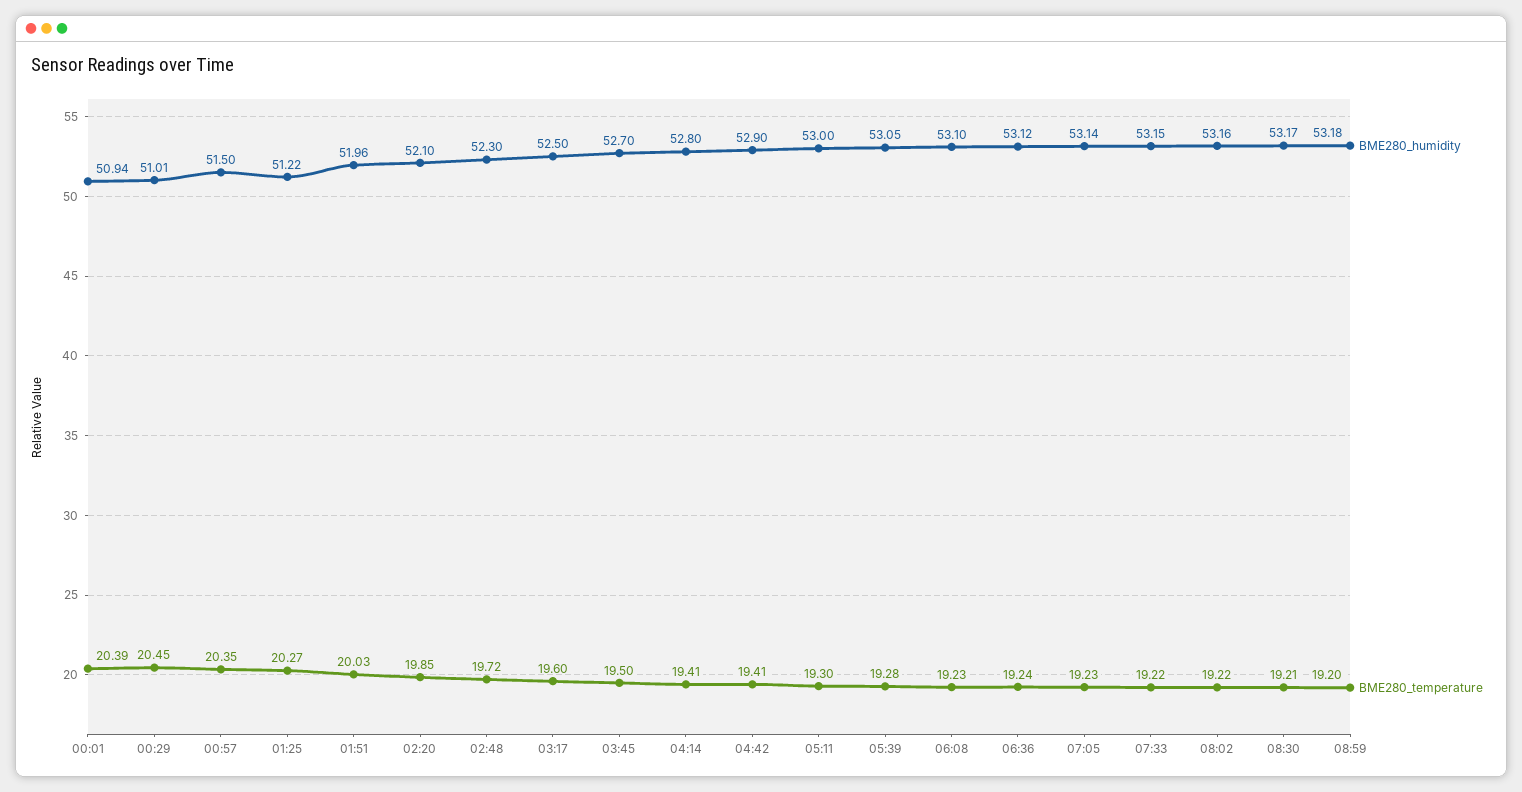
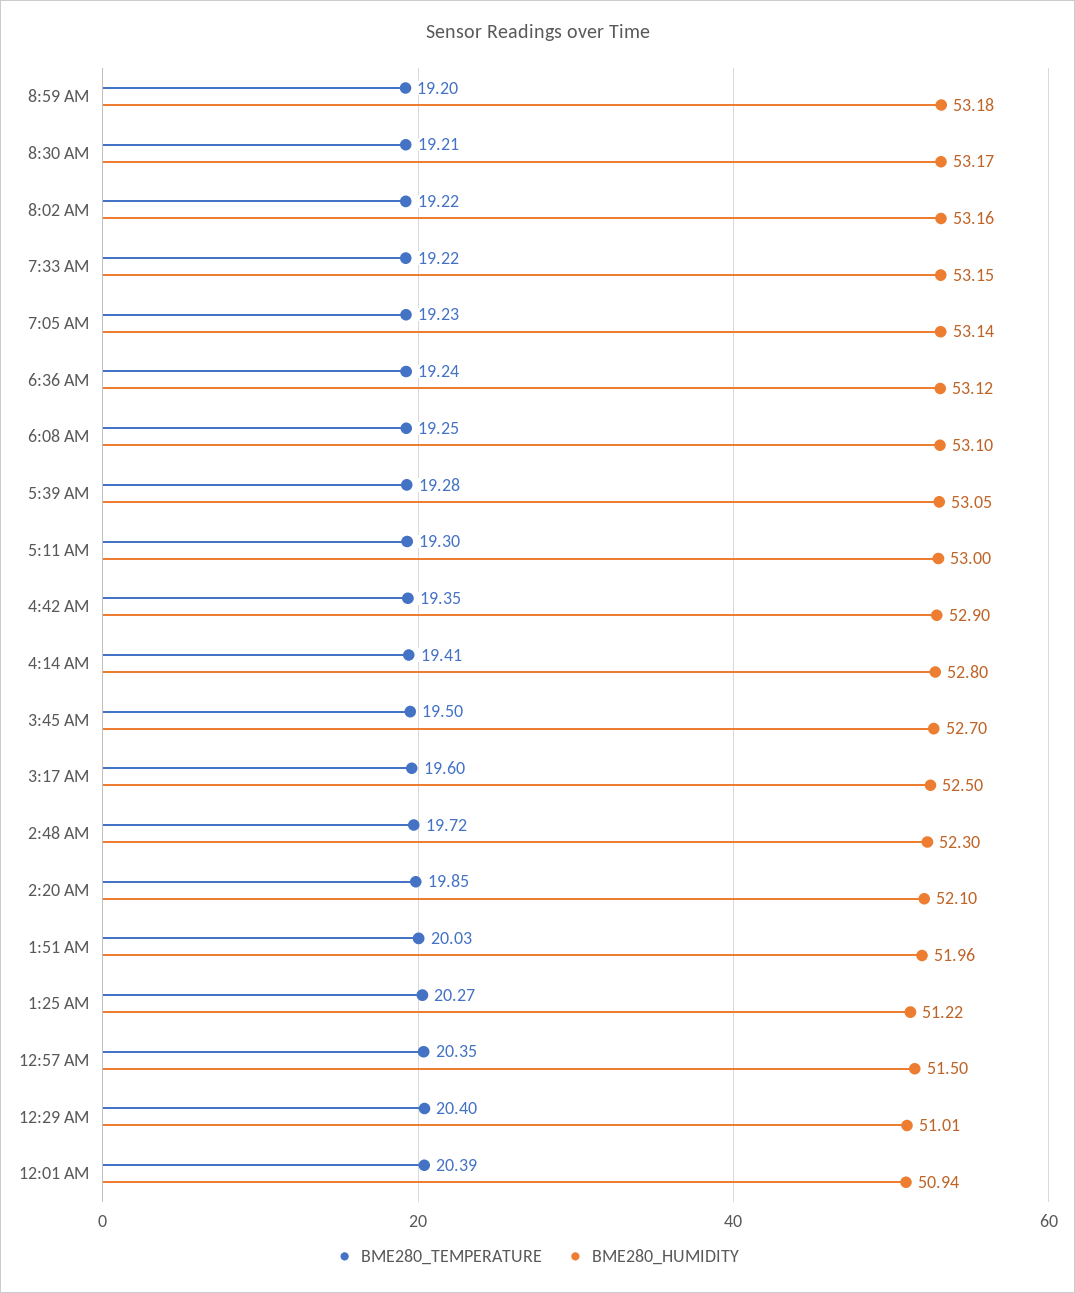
BME280_temperature, 00:29: 20.45 -> 20.4
BME280_temperature, 04:42: 19.41 -> 19.35
BME280_temperature, 06:08: 19.23 -> 19.25

